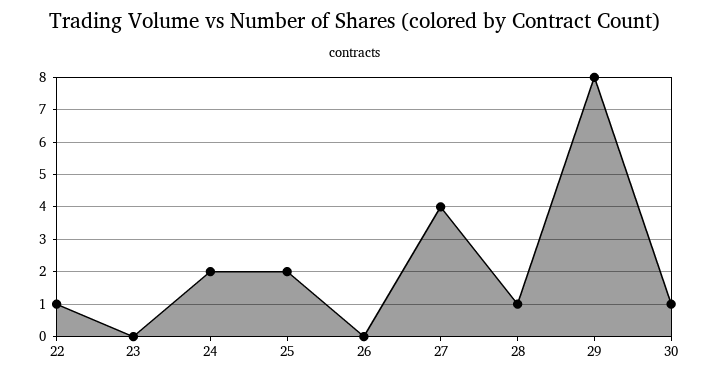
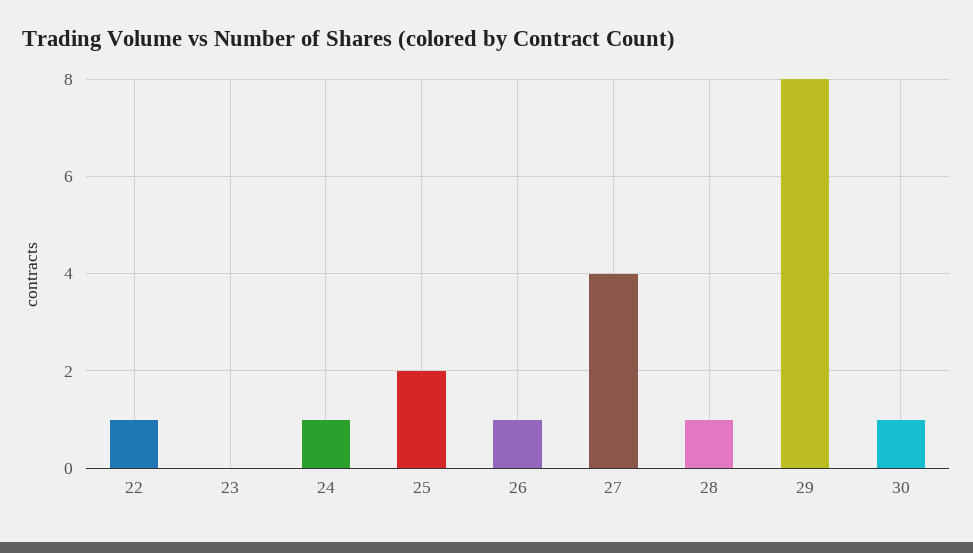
24: 2 -> 1
26: 0 -> 1

